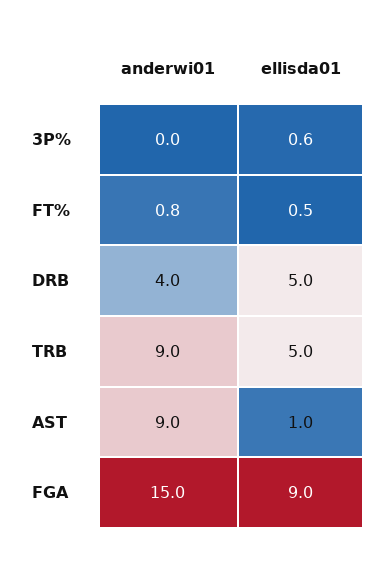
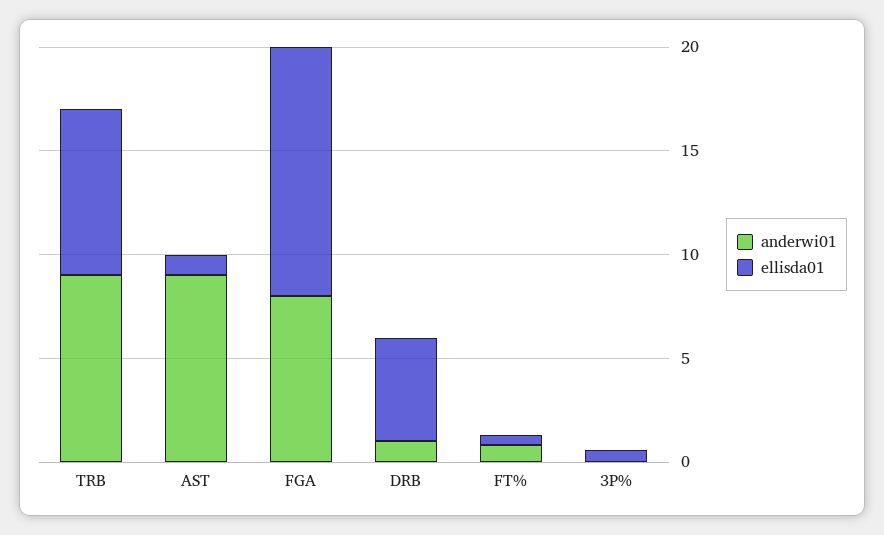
anderwi01, DRB: 4 -> 1
ellisda01, TRB: 5 -> 8
anderwi01, FGA: 15 -> 8
ellisda01, FGA: 9 -> 12

